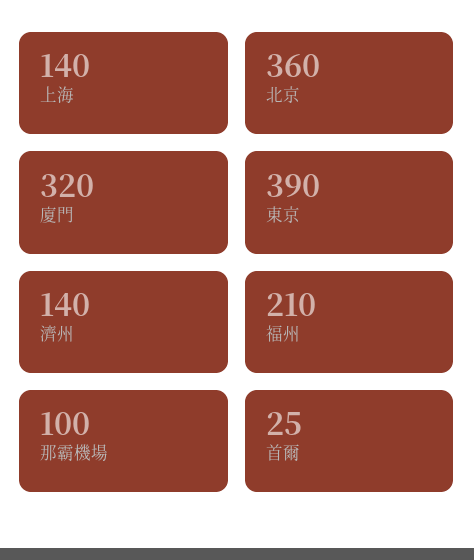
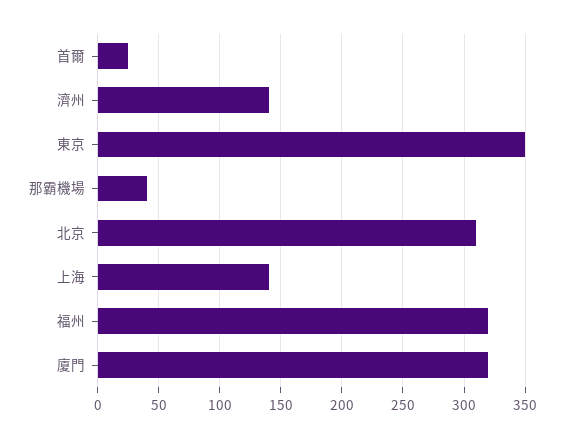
北京: 360 -> 310
東京: 390 -> 350
福州: 210 -> 320
那霸機場: 100 -> 40

